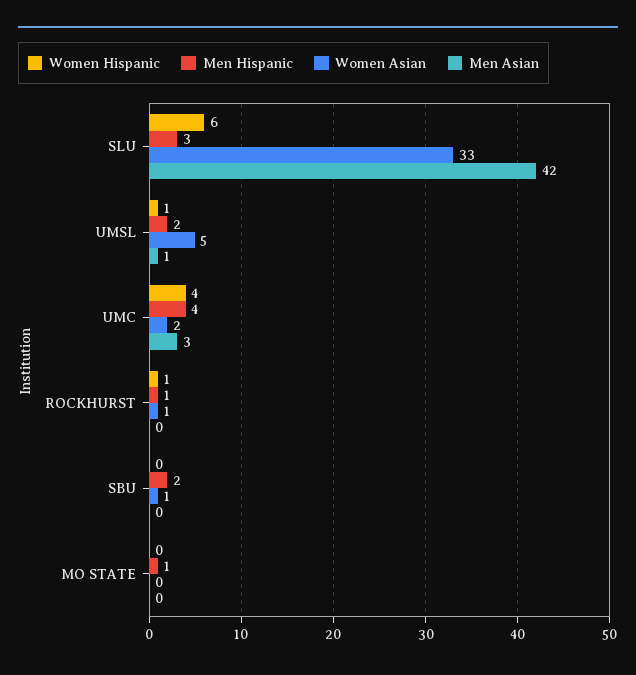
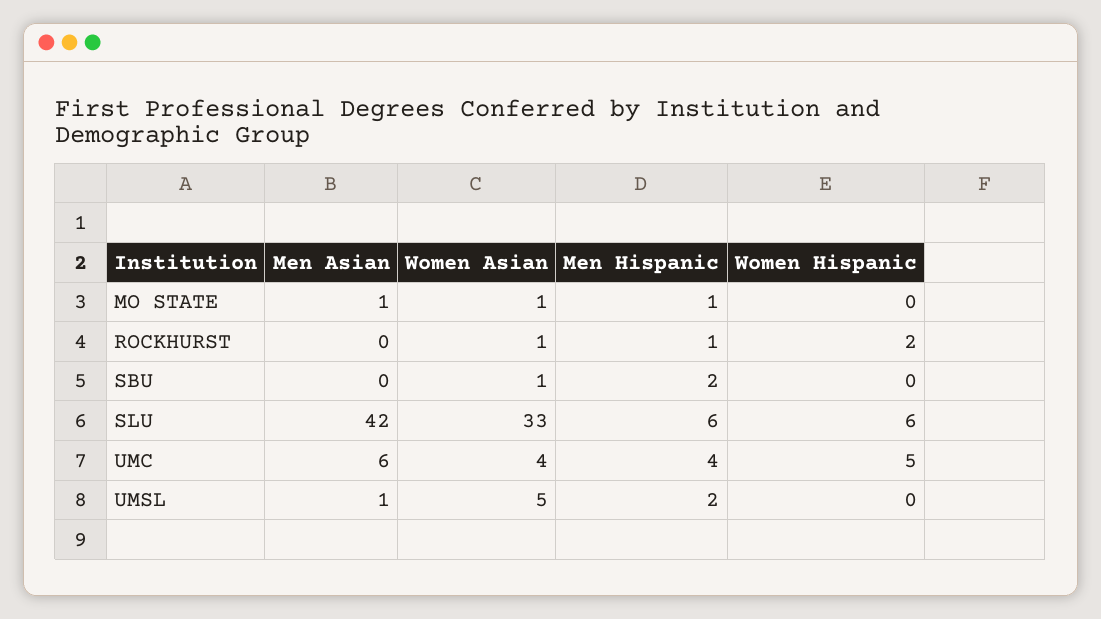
Men Hispanic, SLU: 3 -> 6
Women Hispanic, UMSL: 1 -> 0
Women Hispanic, UMC: 4 -> 5
Women Asian, UMC: 2 -> 4
Men Asian, UMC: 3 -> 6
Women Hispanic, ROCKHURST: 1 -> 2
Women Asian, MO STATE: 0 -> 1
Men Asian, MO STATE: 0 -> 1

